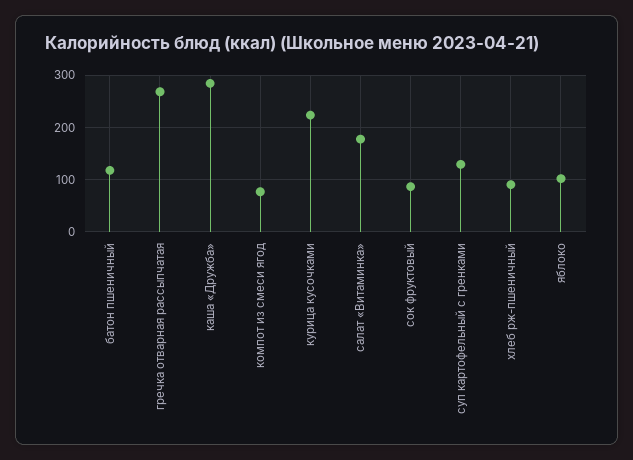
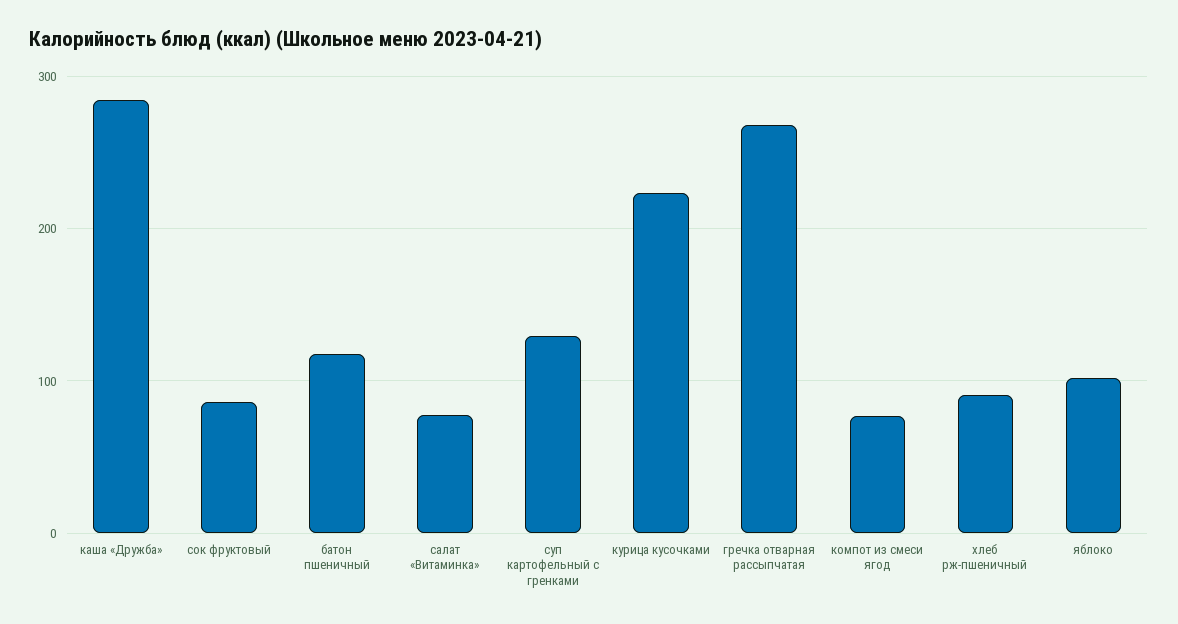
салат «Витаминка»: 180 -> 80

